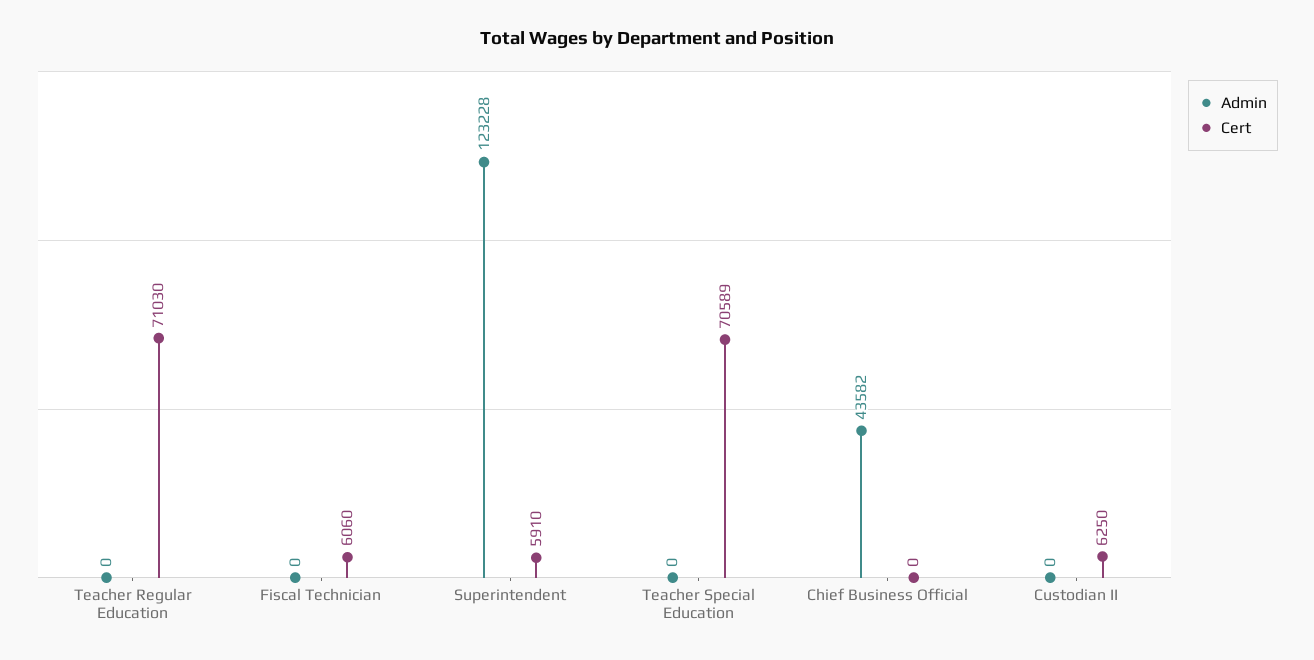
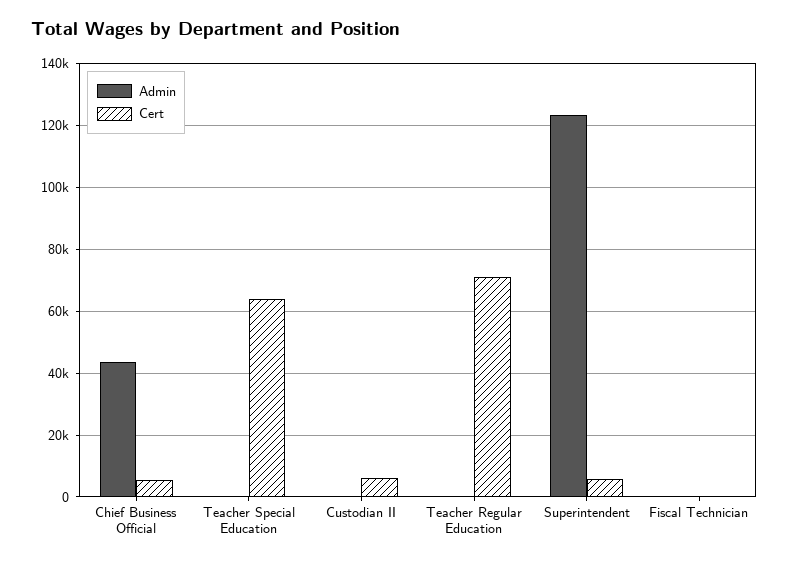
Cert, Fiscal Technician: 6060 -> 0
Cert, Teacher Special Education: 70589 -> 64000
Cert, Chief Business Official: 0 -> 6000

